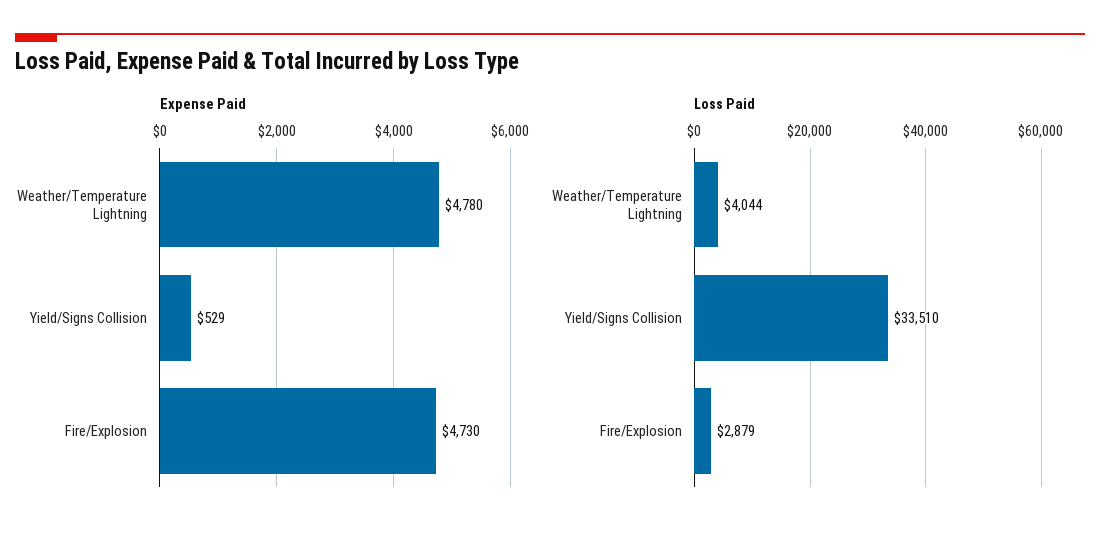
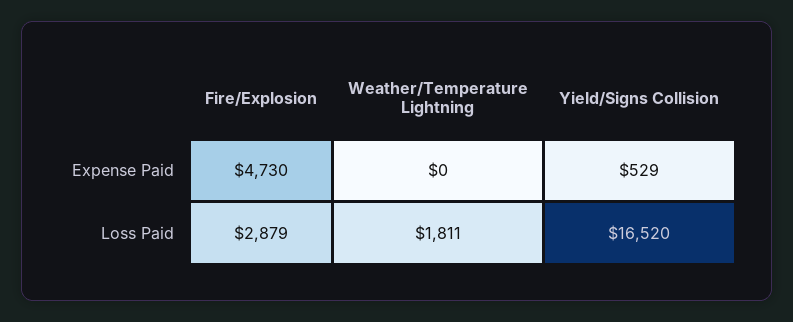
Expense Paid, Weather/Temperature Lightning: 4780 -> 0
Loss Paid, Weather/Temperature Lightning: 4044 -> 1811
Loss Paid, Yield/Signs Collision: 33510 -> 16520

